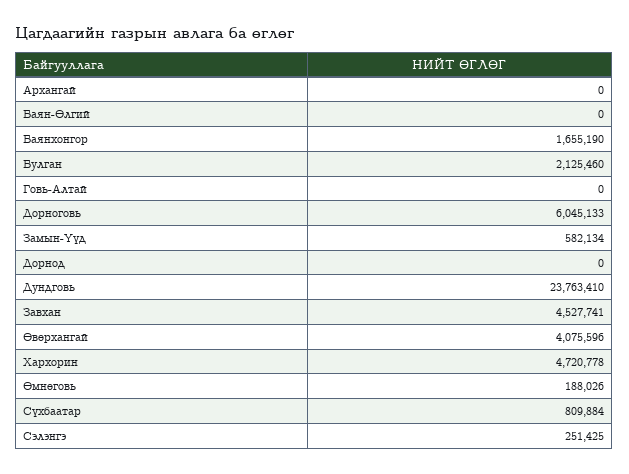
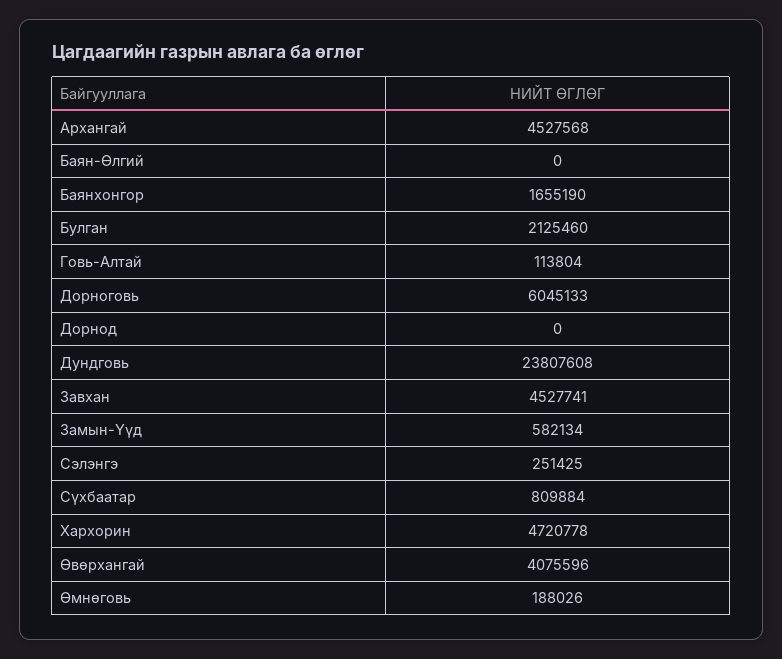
Архангай: 0 -> 4527568
Говь-Алтай: 0 -> 113804
Дундговь: 23763410 -> 23807608

